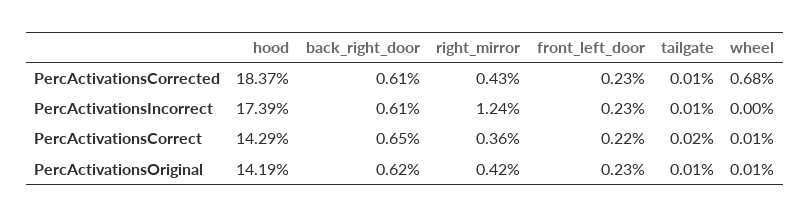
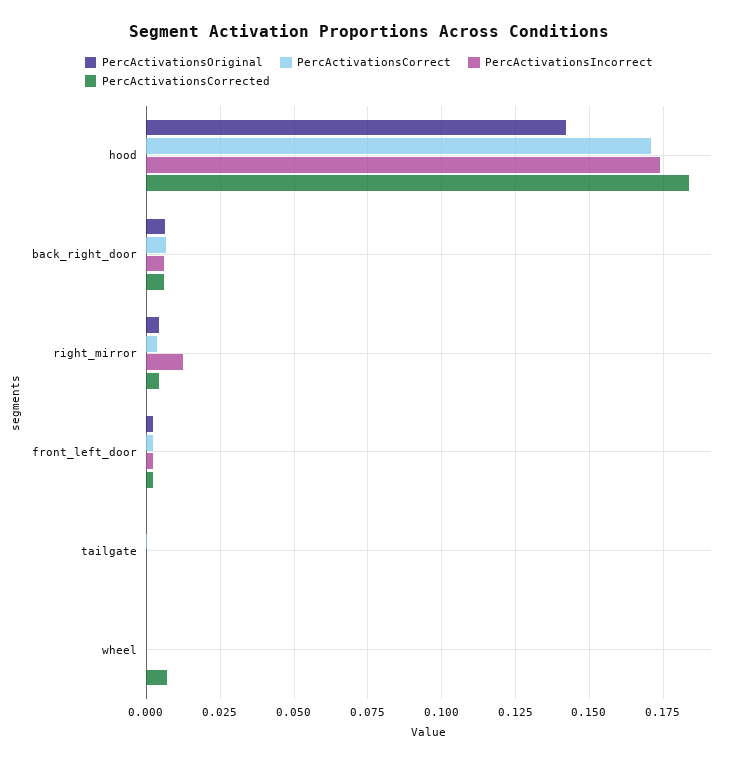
PercActivationsCorrect, hood: 0.1429 -> 0.17

